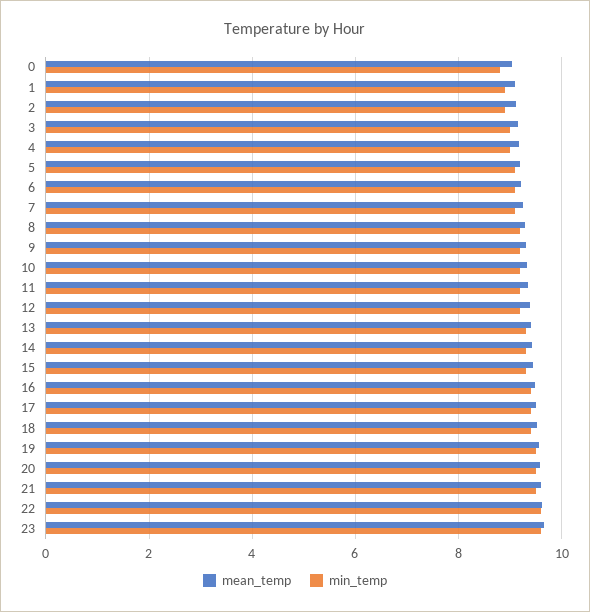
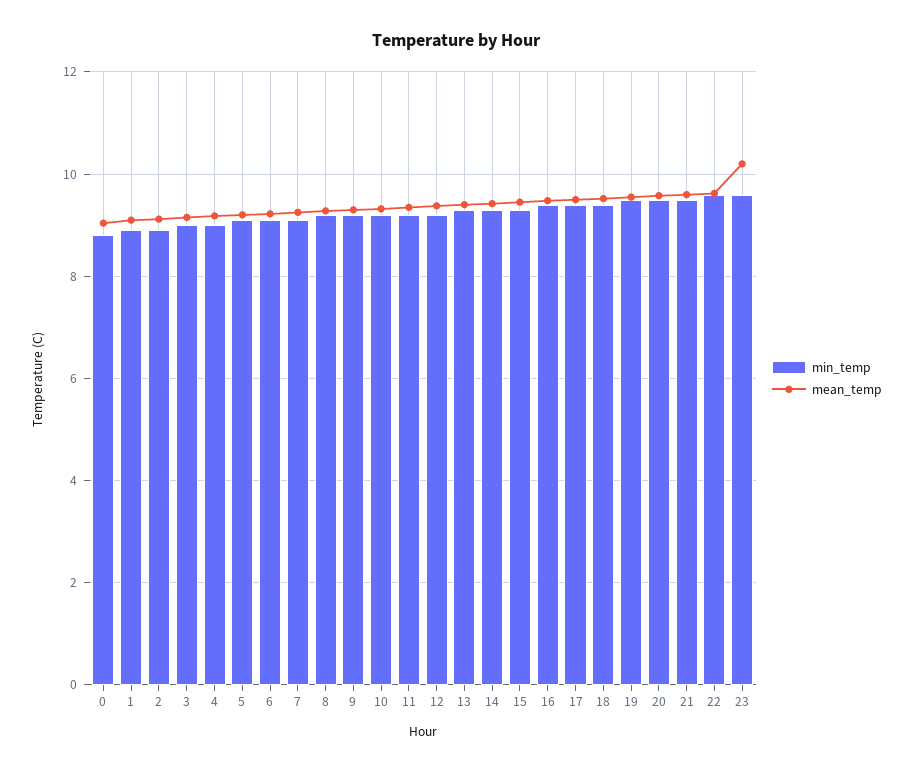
mean_temp, 23: 9.6 -> 10.2

